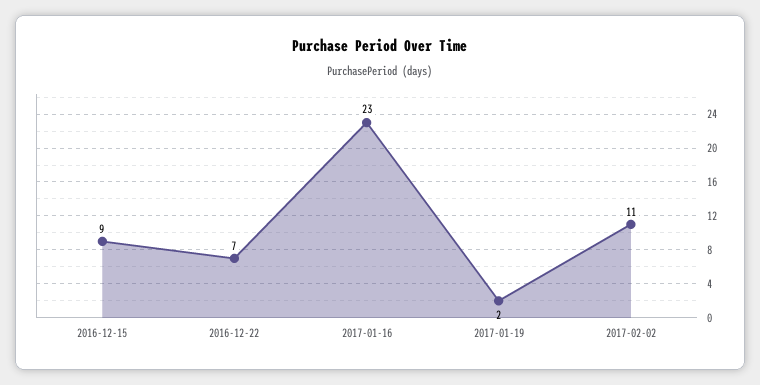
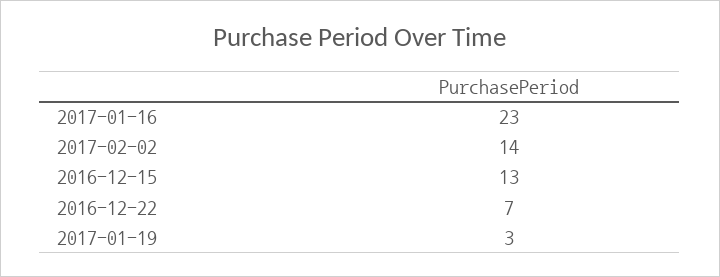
2016-12-15: 9 -> 13
2017-01-19: 2 -> 3
2017-02-02: 11 -> 14

